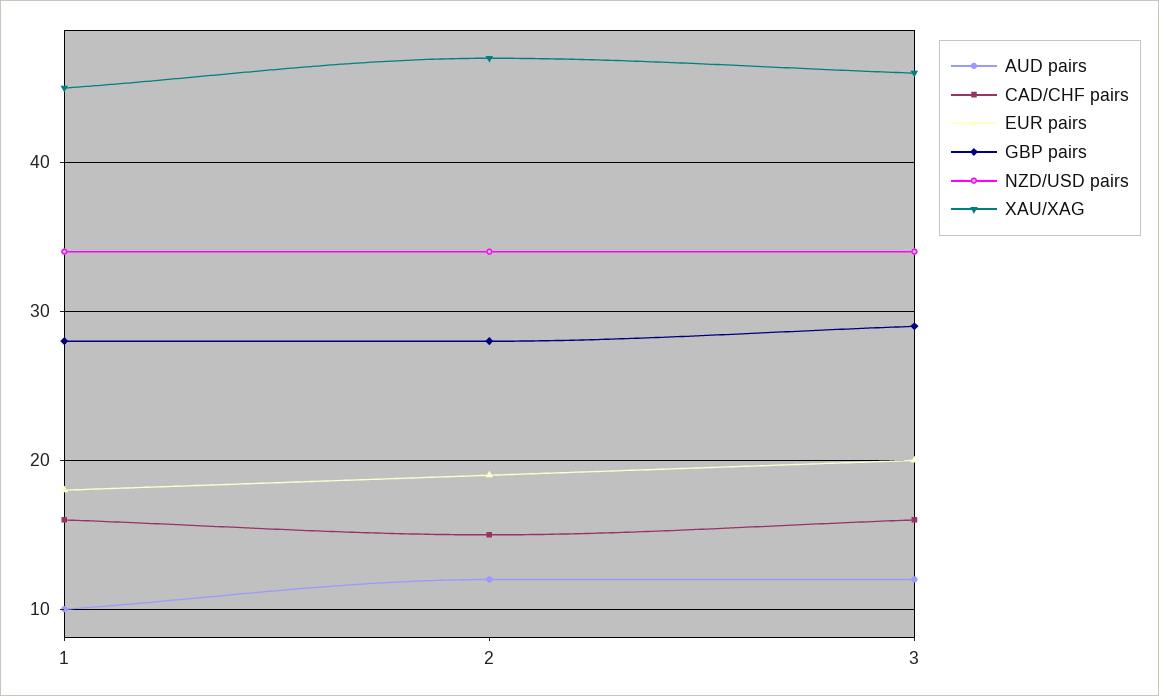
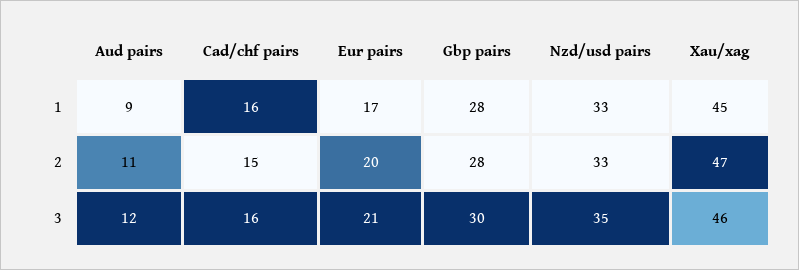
AUD pairs, 1: 10 -> 9
EUR pairs, 1: 18 -> 17
NZD/USD pairs, 1: 34 -> 33
AUD pairs, 2: 12 -> 11
EUR pairs, 2: 19 -> 20
NZD/USD pairs, 2: 34 -> 33
EUR pairs, 3: 20 -> 21
GBP pairs, 3: 29 -> 30
NZD/USD pairs, 3: 34 -> 35

